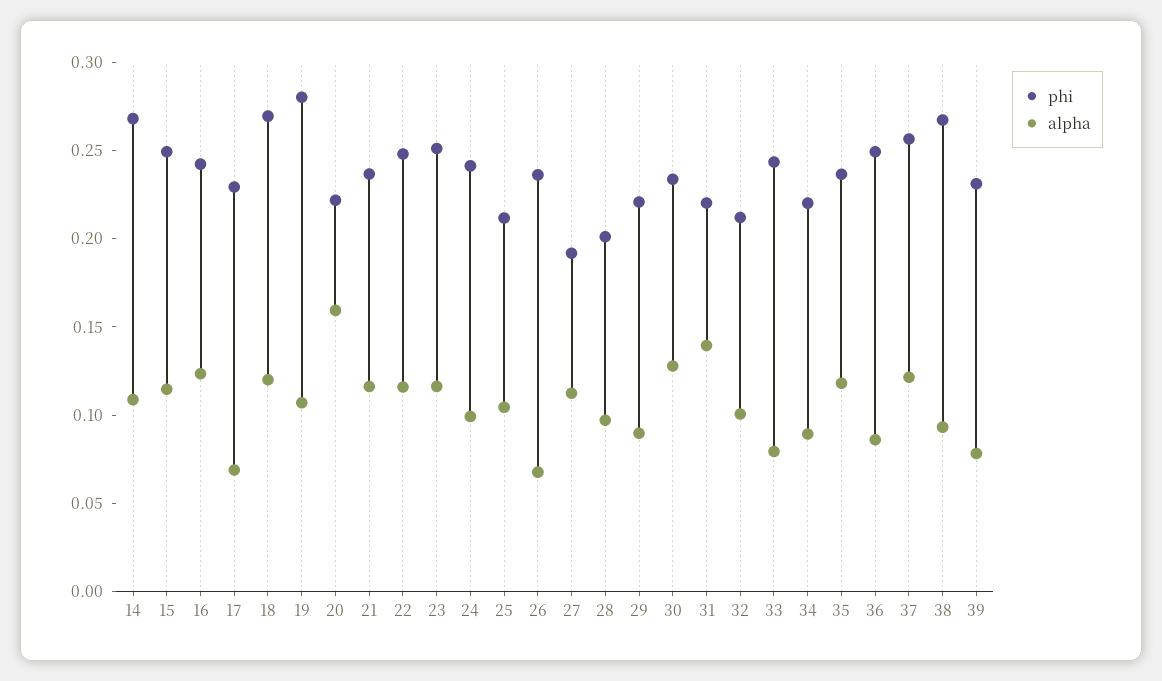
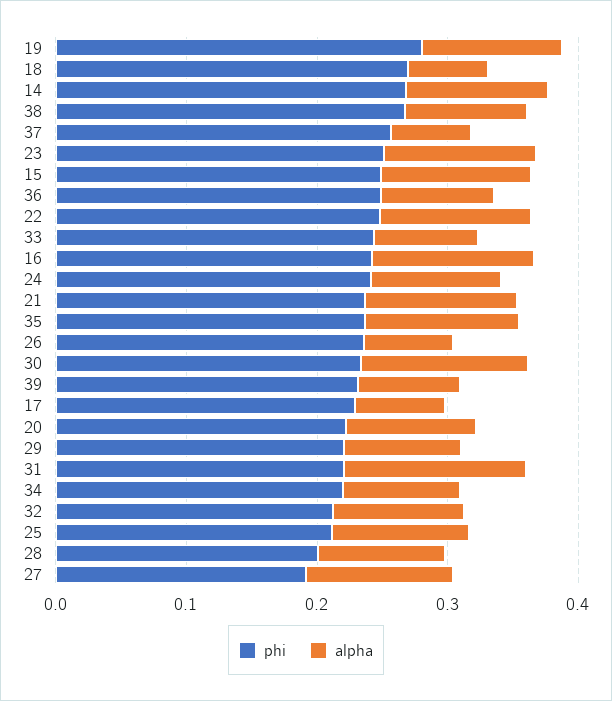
alpha, 18: 0.12 -> 0.06
alpha, 20: 0.16 -> 0.1
alpha, 37: 0.12 -> 0.06

